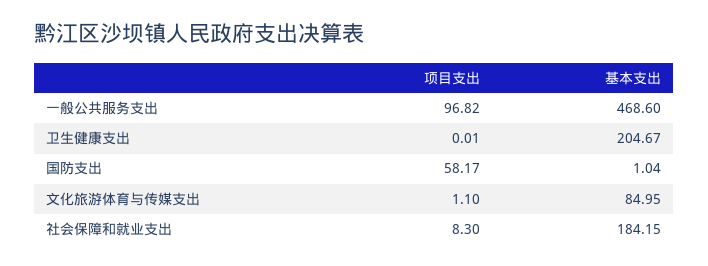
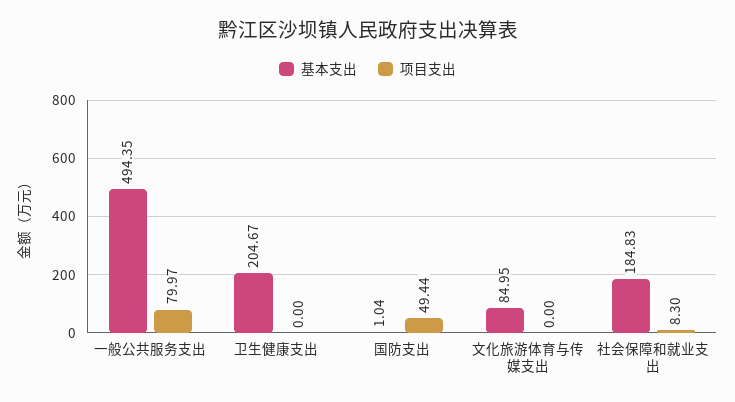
项目支出, 一般公共服务支出: 96.82 -> 79.97
基本支出, 一般公共服务支出: 468.6 -> 494.35
项目支出, 卫生健康支出: 0.01 -> 0
项目支出, 国防支出: 58.17 -> 49.44
项目支出, 文化旅游体育与传媒支出: 1.1 -> 0
基本支出, 社会保障和就业支出: 184.15 -> 184.83

